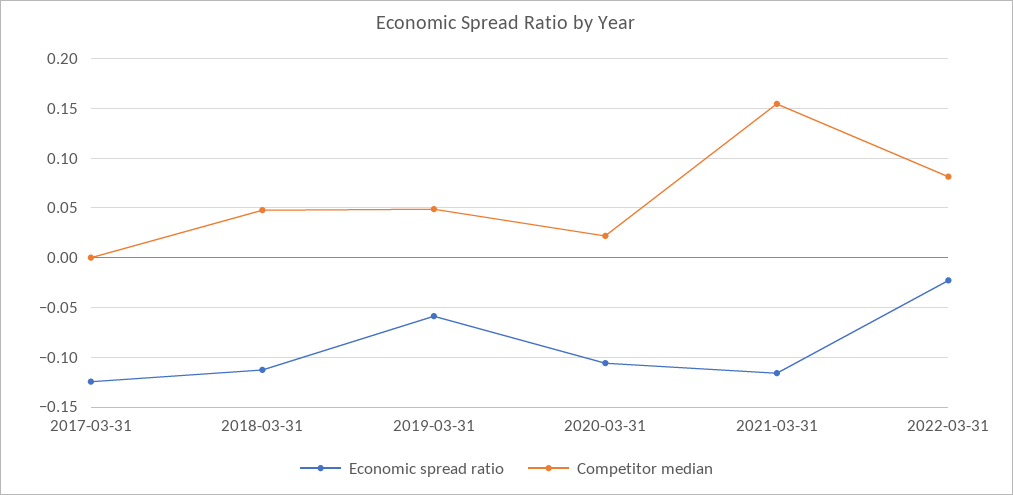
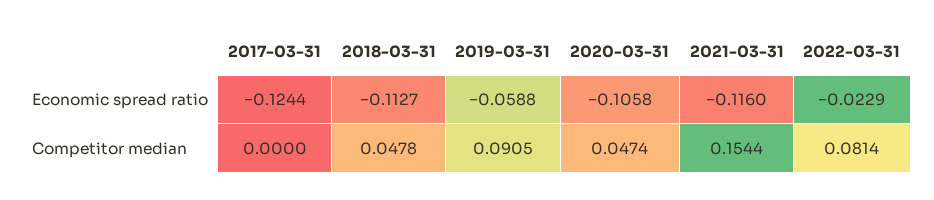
Competitor median, 2019-03-31: 0.05 -> 0.0905
Competitor median, 2020-03-31: 0.02 -> 0.0474

